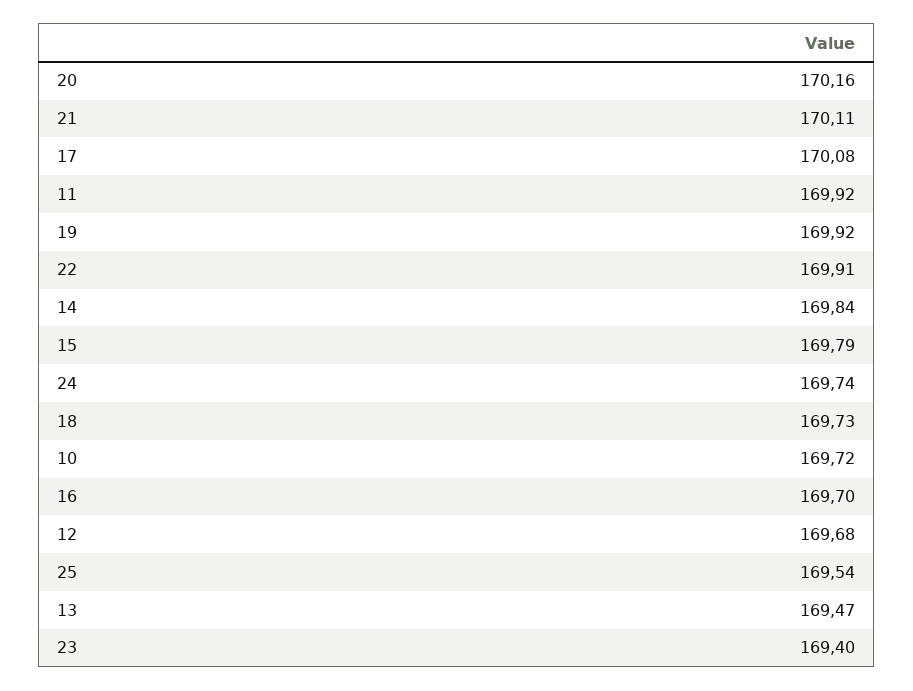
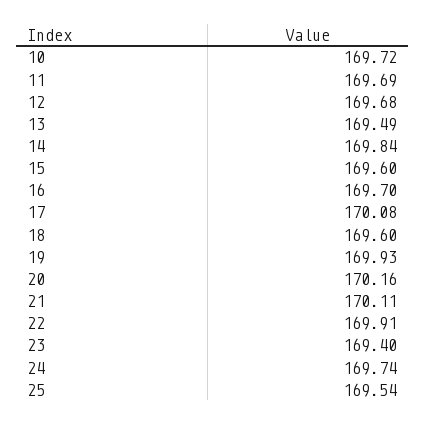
11: 169.92 -> 169.69
19: 169.92 -> 169.93
15: 169.79 -> 169.6
18: 169.73 -> 169.6
13: 169.47 -> 169.49

